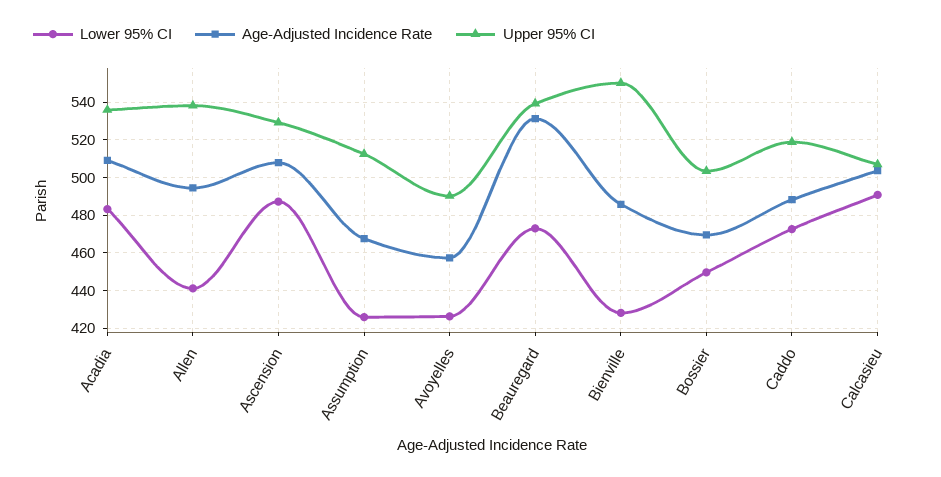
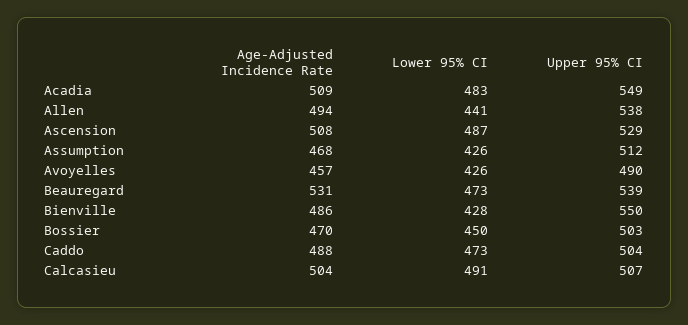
Upper 95% CI, Acadia: 535 -> 549
Upper 95% CI, Caddo: 520 -> 504

